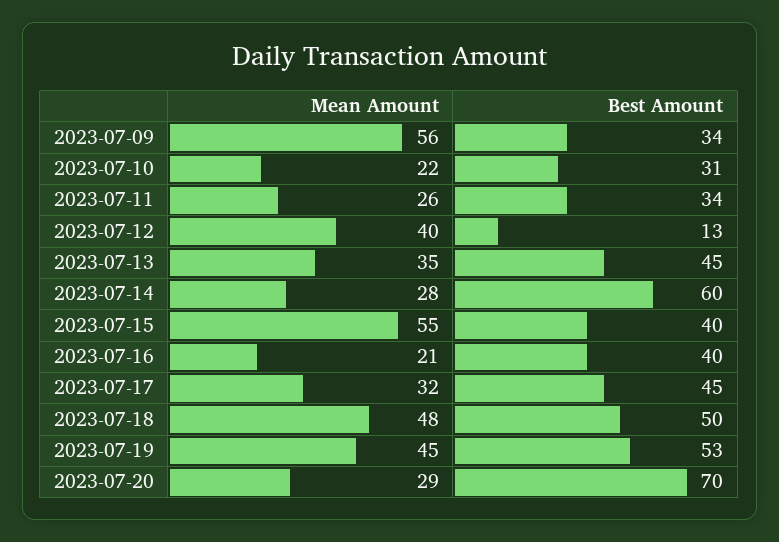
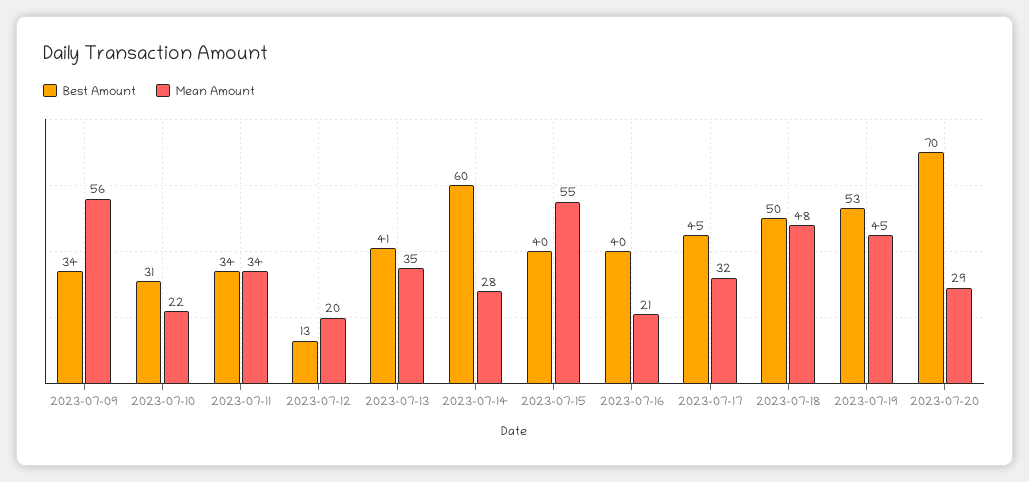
Mean Amount, 2023-07-11: 26 -> 34
Mean Amount, 2023-07-12: 40 -> 20
Best Amount, 2023-07-13: 45 -> 41

